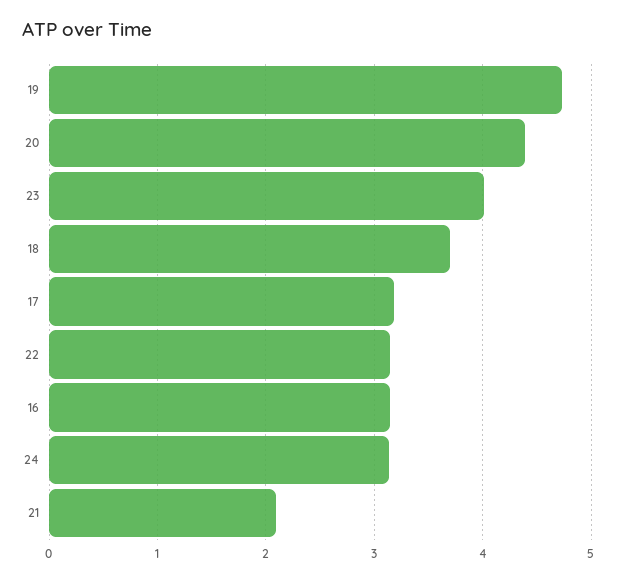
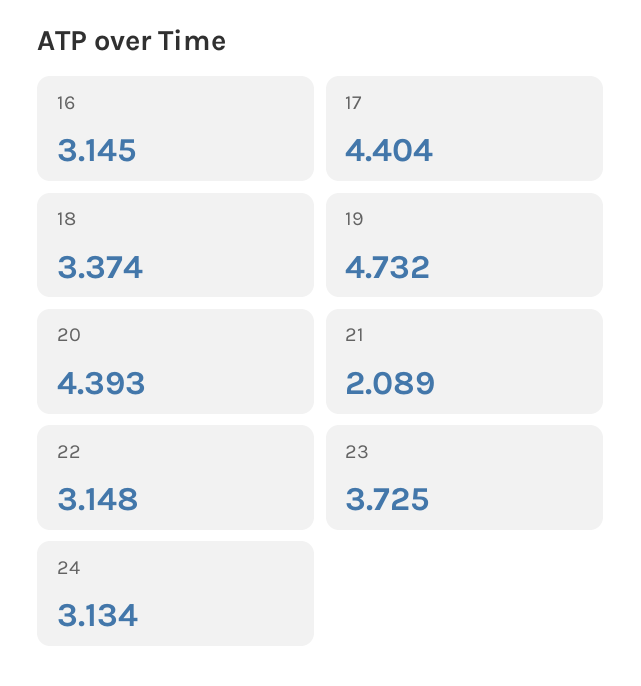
23: 4 -> 3.725
18: 3.7 -> 3.374
17: 3.2 -> 4.404

